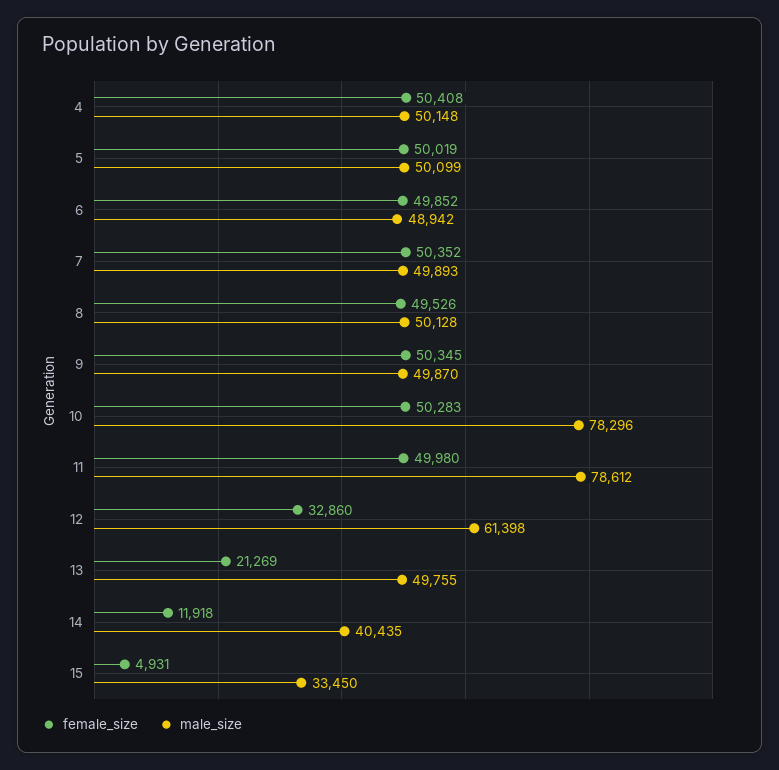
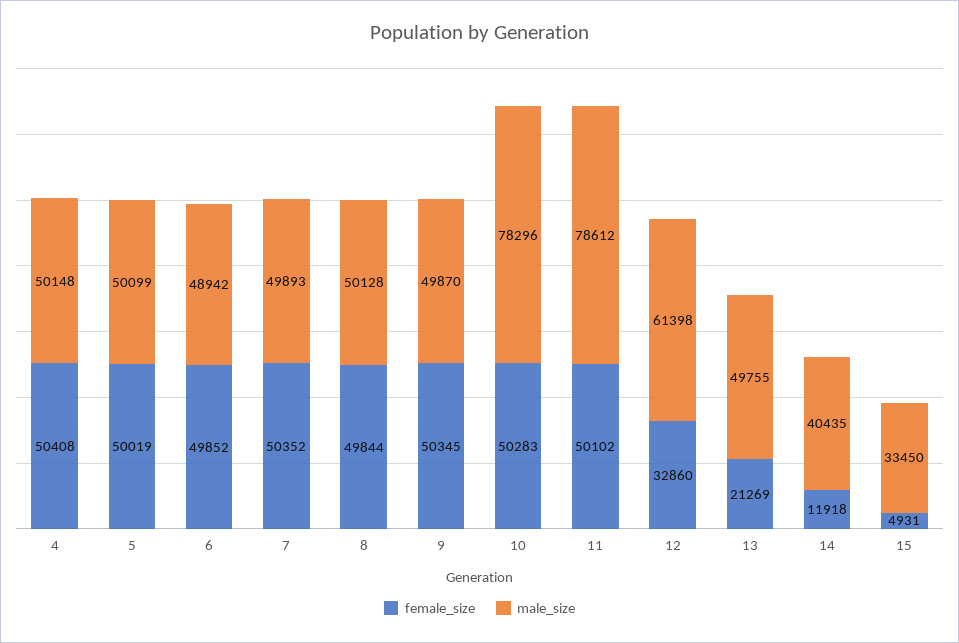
female_size, 8: 49526 -> 49844
female_size, 11: 49980 -> 50102

